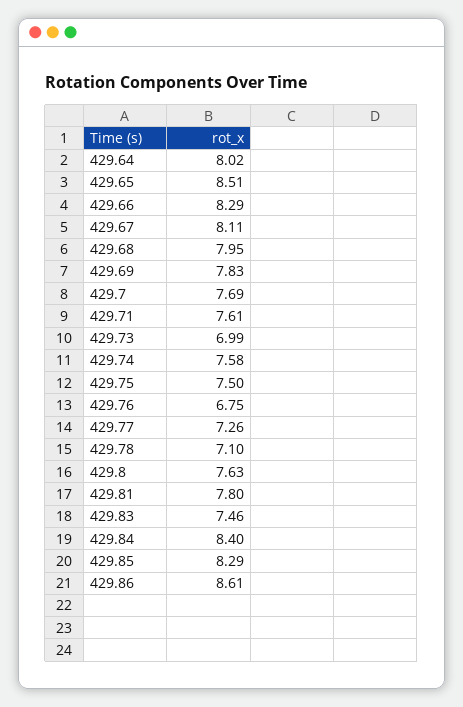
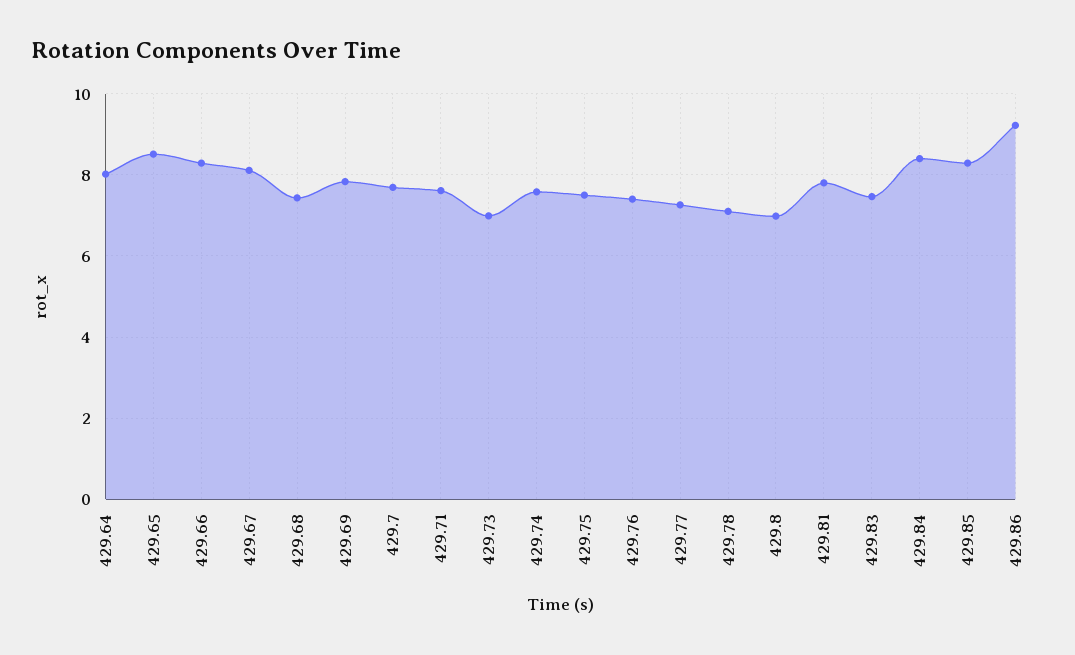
429.68: 7.95 -> 7.4
429.76: 6.75 -> 7.4
429.8: 7.63 -> 7
429.86: 8.61 -> 9.2

